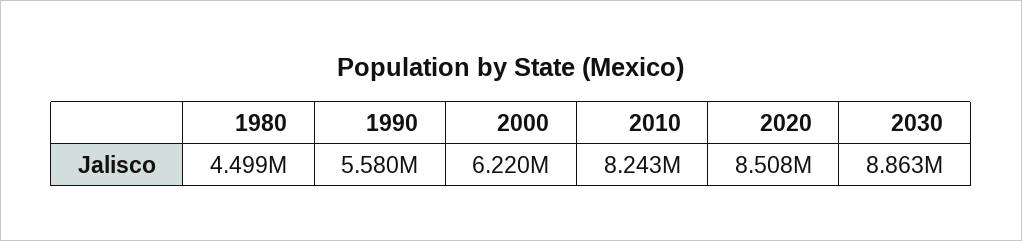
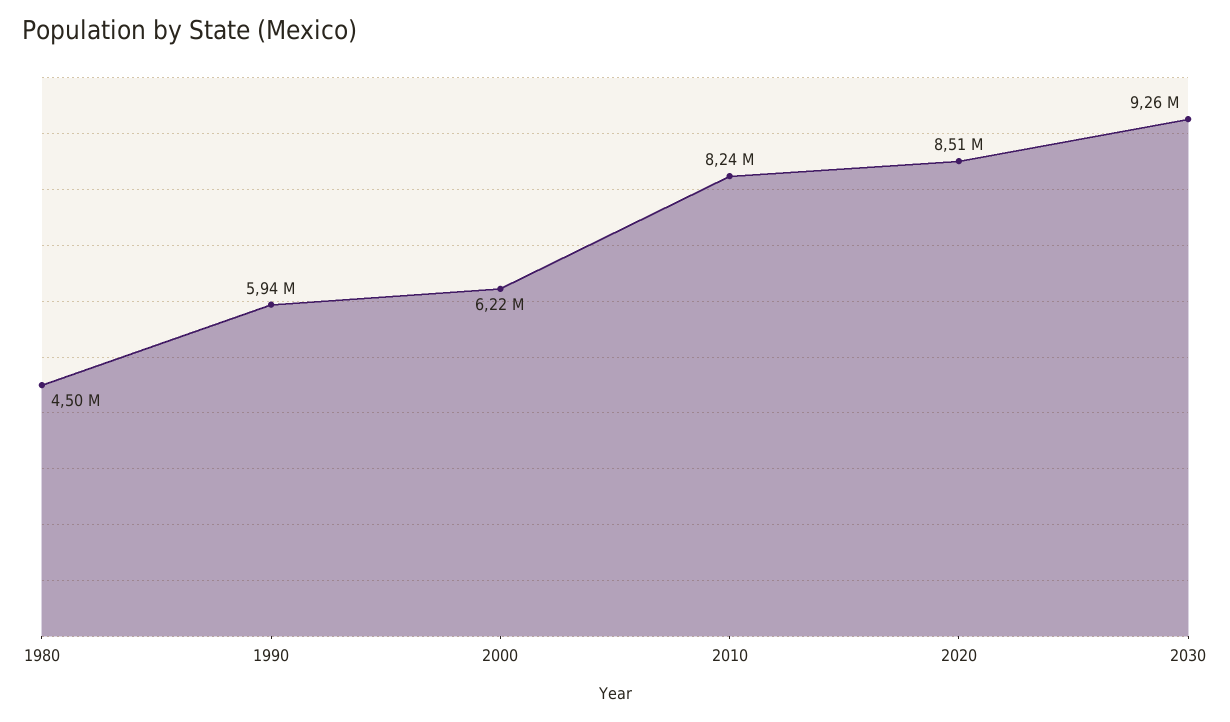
1990: 5580000 -> 5940000
2030: 8863000 -> 9260000

